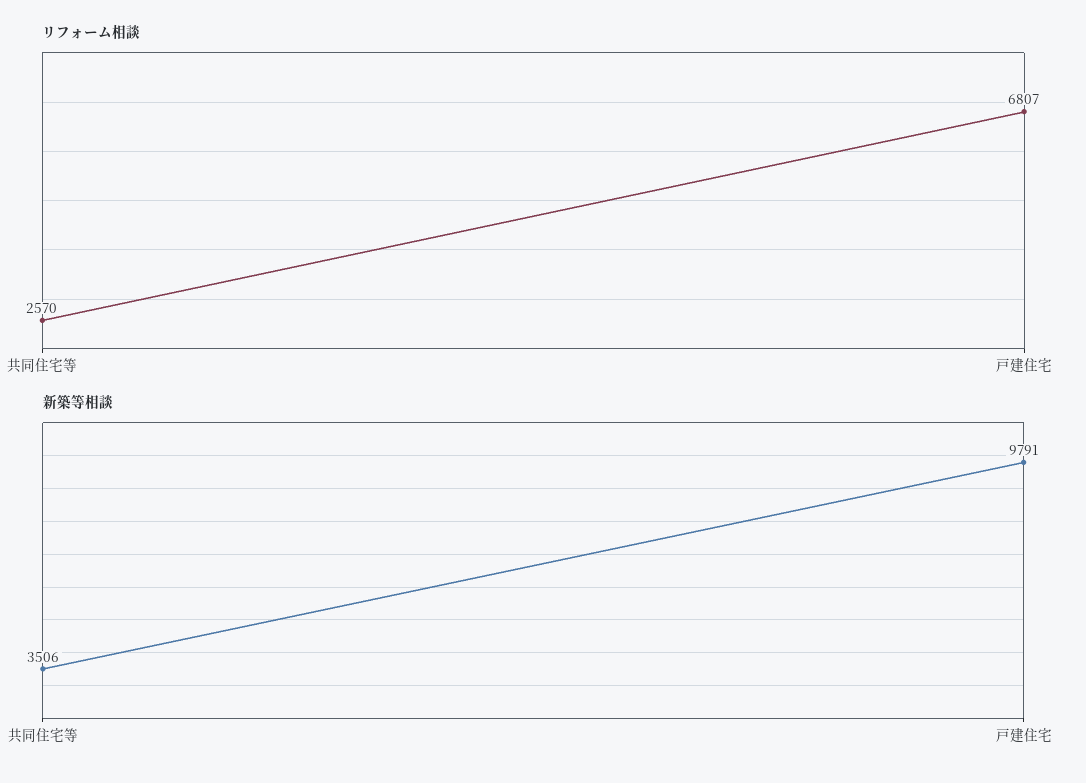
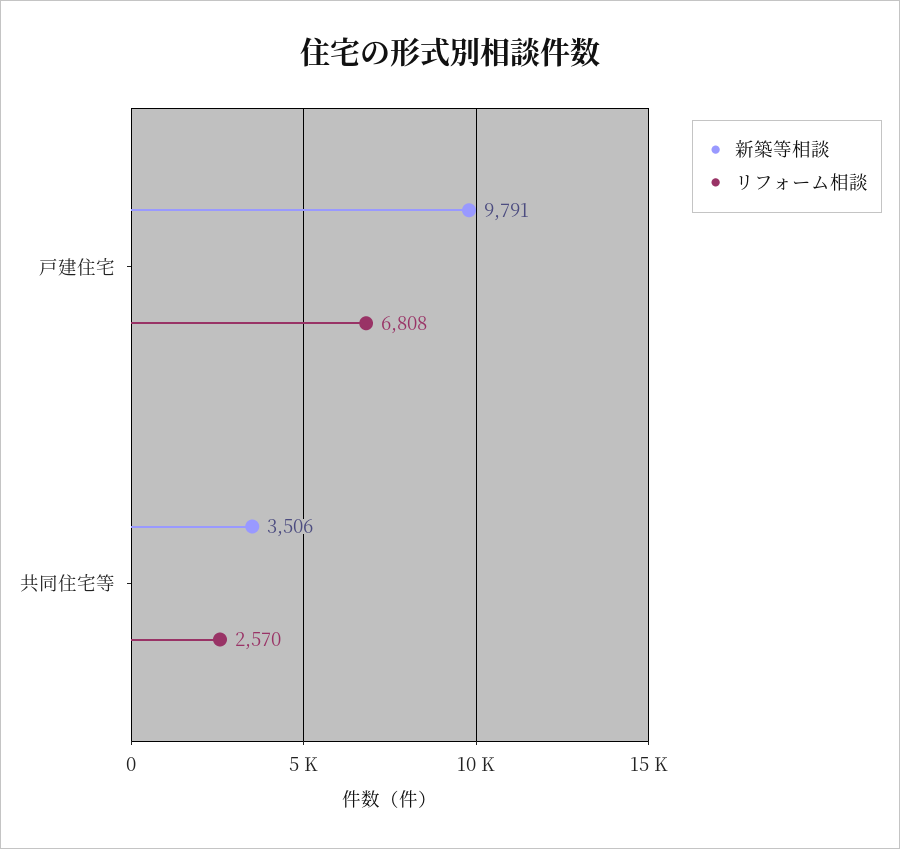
リフォーム相談, 戸建住宅: 6807 -> 6808

